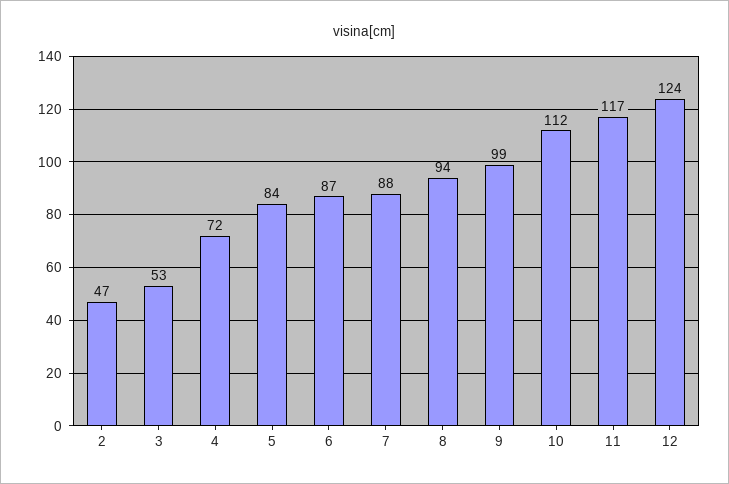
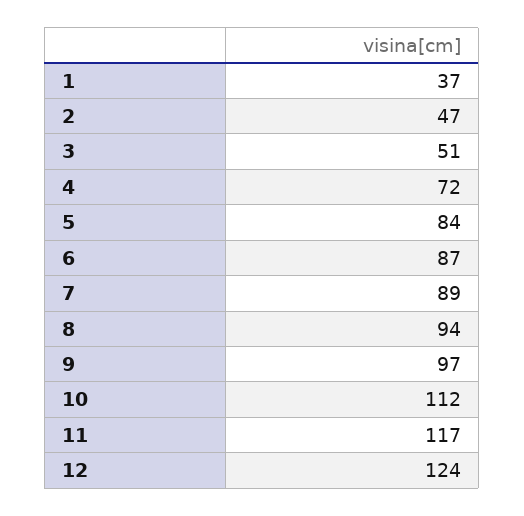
3: 53 -> 51
7: 88 -> 89
9: 99 -> 97
1: none -> 37

